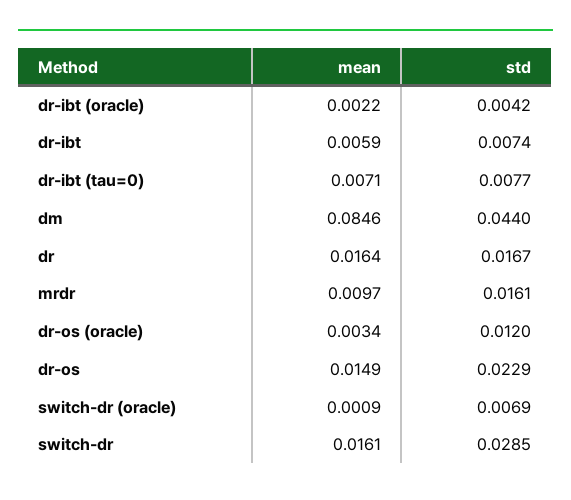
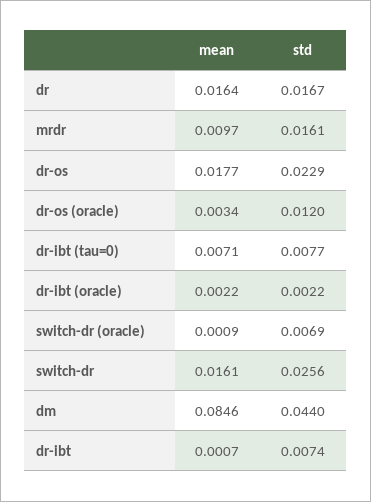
std, dr-ibt (oracle): 0.0042 -> 0.0022
mean, dr-ibt: 0.0059 -> 0.0007
mean, dr-os: 0.0149 -> 0.0177
std, switch-dr: 0.0285 -> 0.0256

